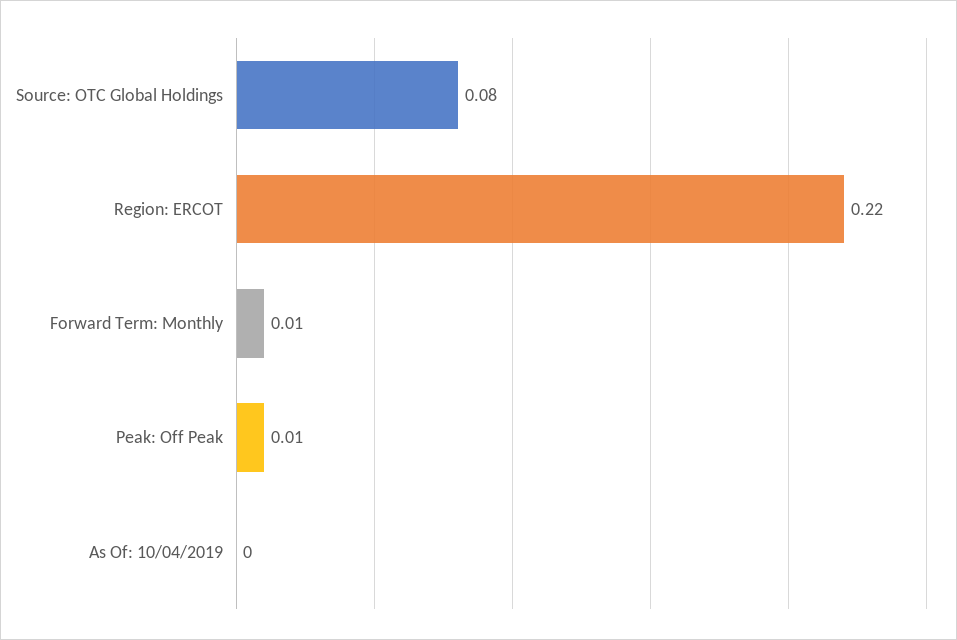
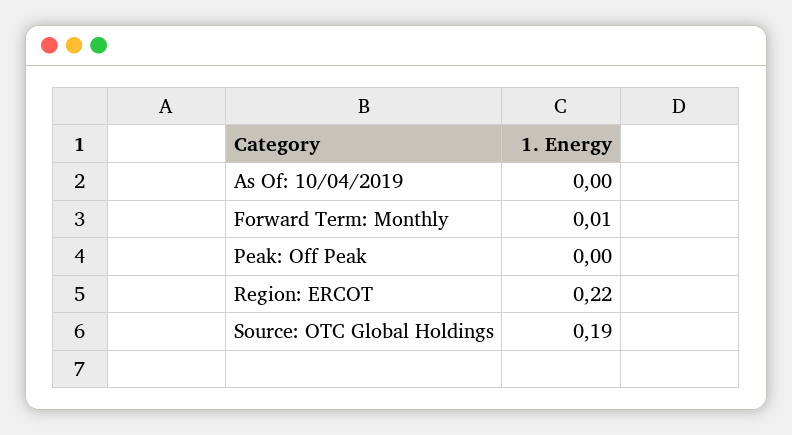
Source: OTC Global Holdings: 0.08 -> 0.19
Peak: Off Peak: 0.01 -> 0

